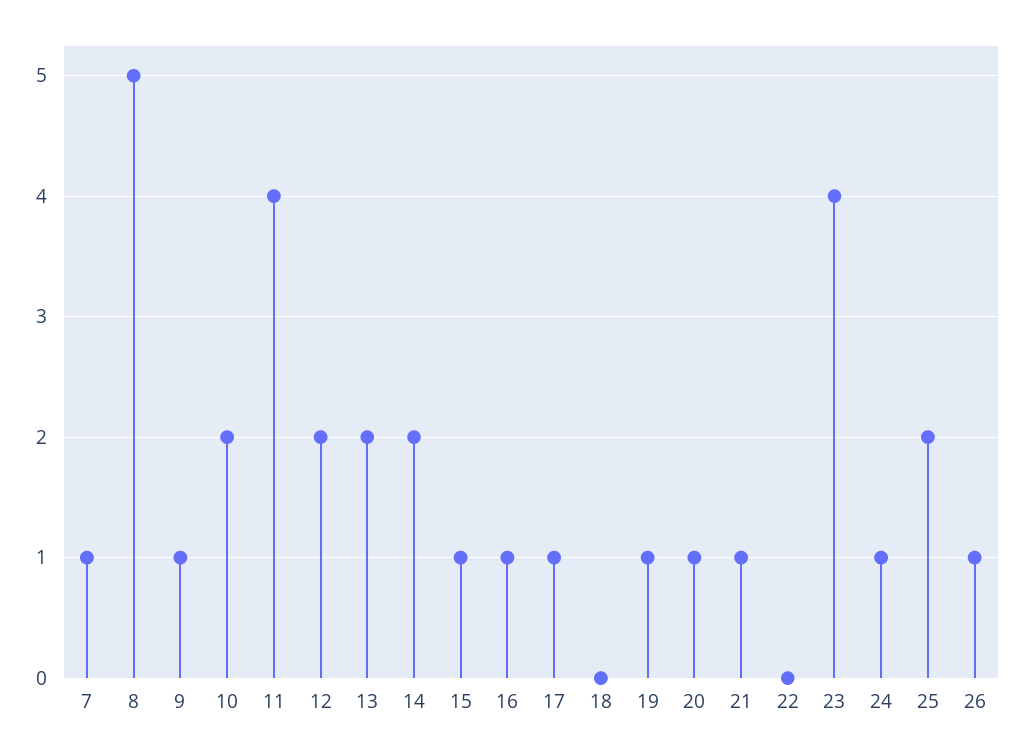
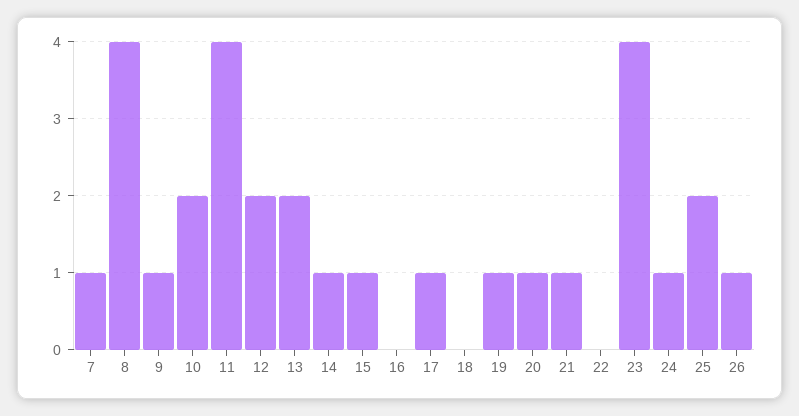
8: 5 -> 4
14: 2 -> 1
16: 1 -> 0

